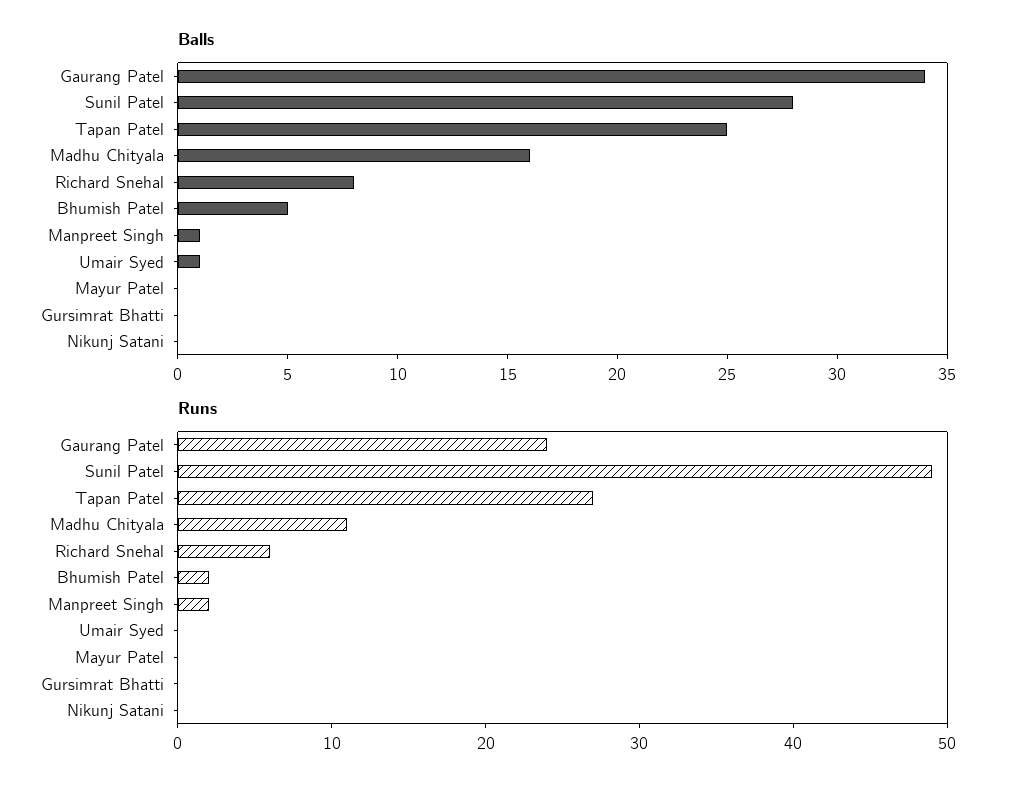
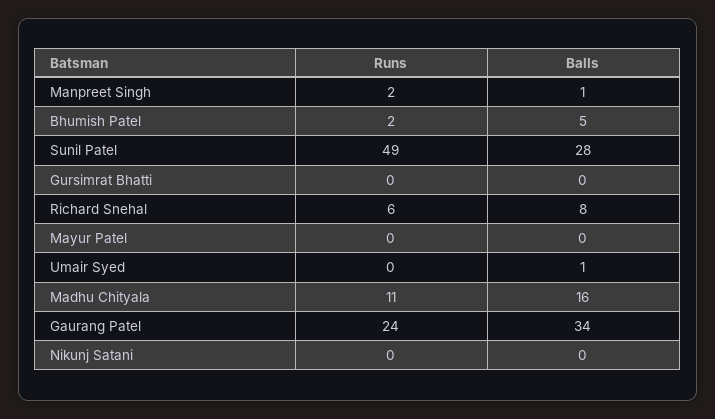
Balls, Tapan Patel: 25 -> none
Runs, Tapan Patel: 27 -> none

